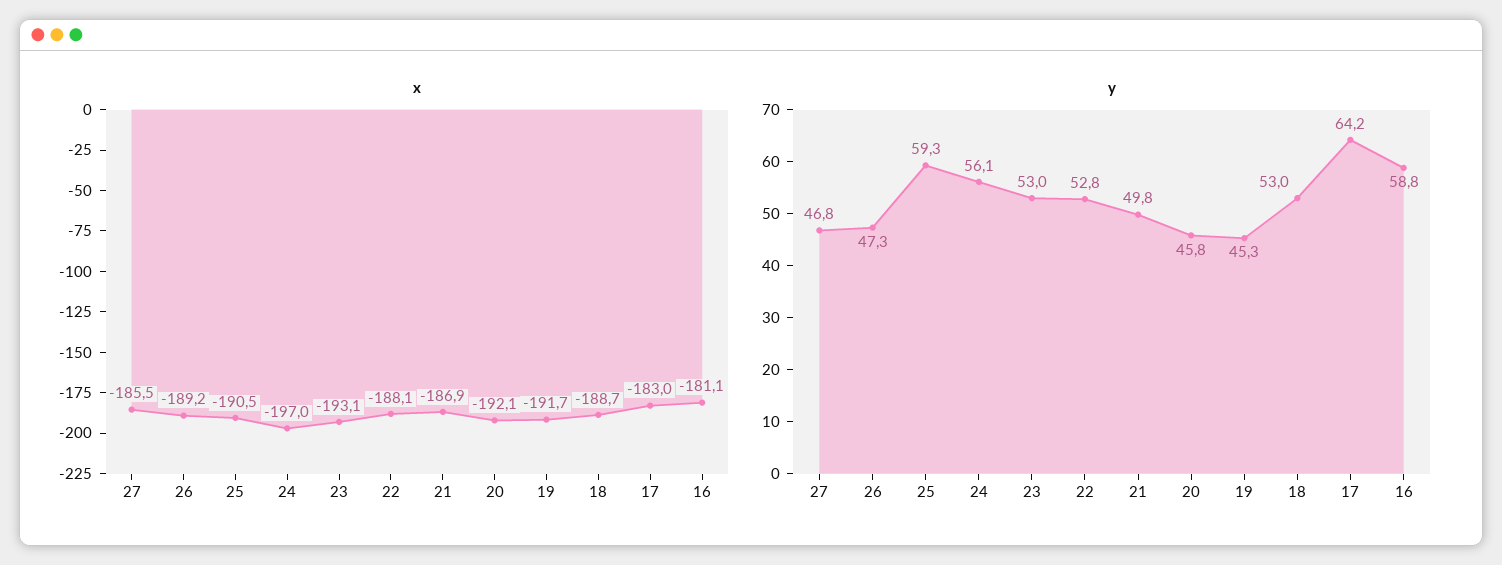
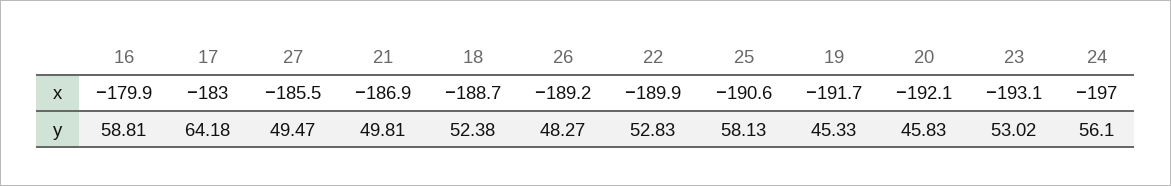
x, 25: -190.5 -> -190.6
x, 22: -188.1 -> -189.9
x, 16: -181.1 -> -179.9
y, 27: 46.8 -> 49.47
y, 26: 47.3 -> 48.27
y, 25: 59.3 -> 58.13
y, 18: 53 -> 52.38

